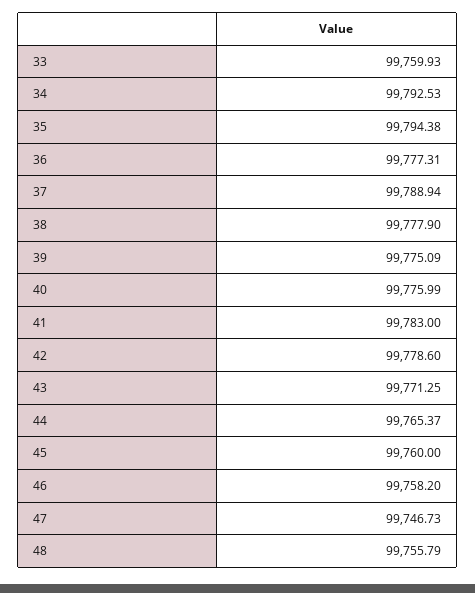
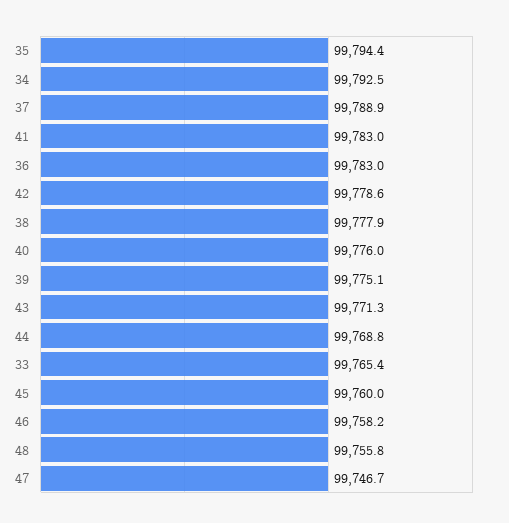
33: 99759.93 -> 99765.4
36: 99777.31 -> 99783
44: 99765.37 -> 99768.8

